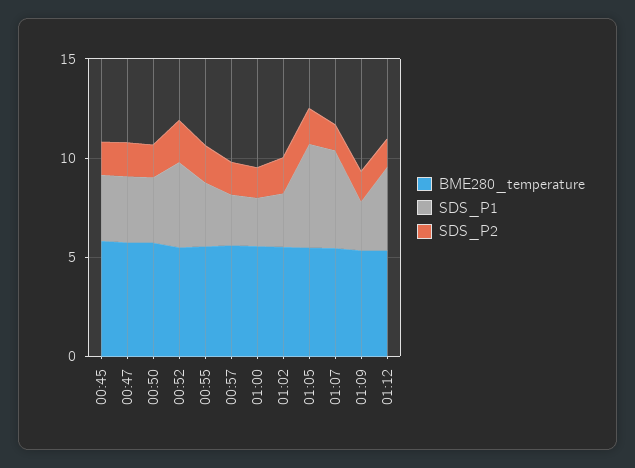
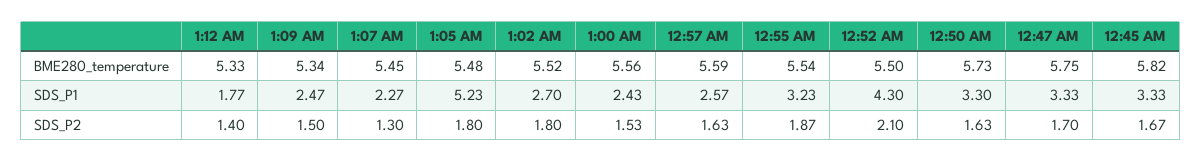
SDS_P1, 01:07: 5 -> 2.27
SDS_P1, 01:12: 4 -> 1.77

